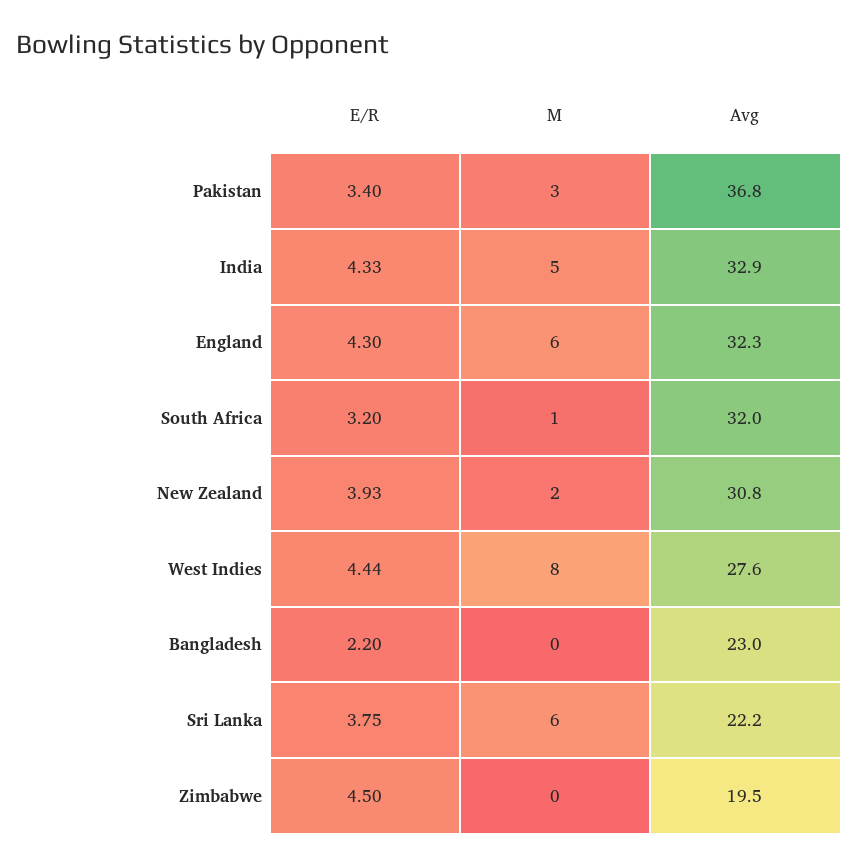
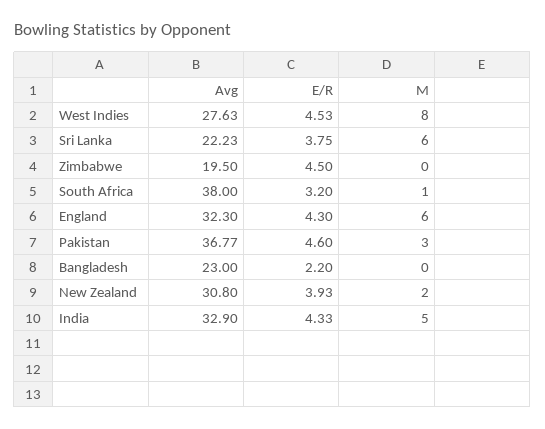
E/R, Pakistan: 3.4 -> 4.6
Avg, South Africa: 32 -> 38
E/R, West Indies: 4.44 -> 4.53

